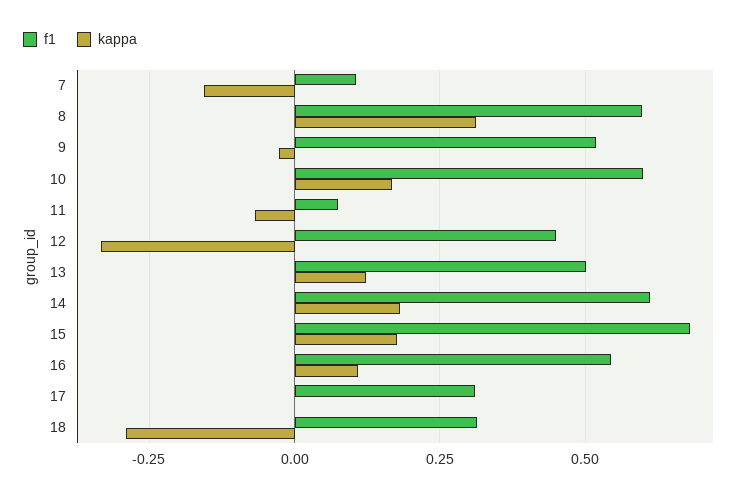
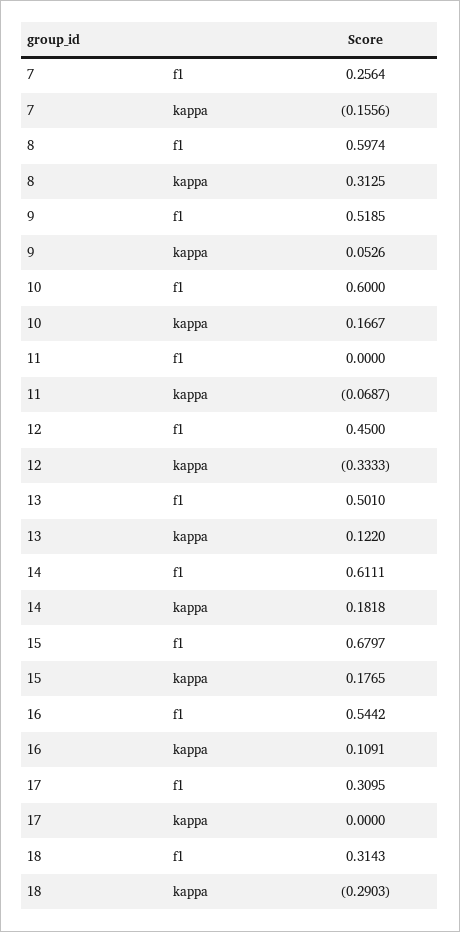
f1, 7: 0.1 -> 0.2564
kappa, 9: -0.025 -> 0.0526
f1, 11: 0.075 -> 0

